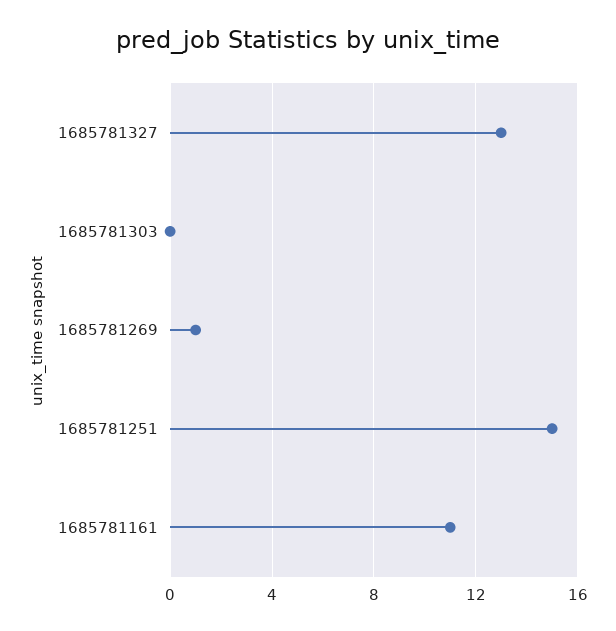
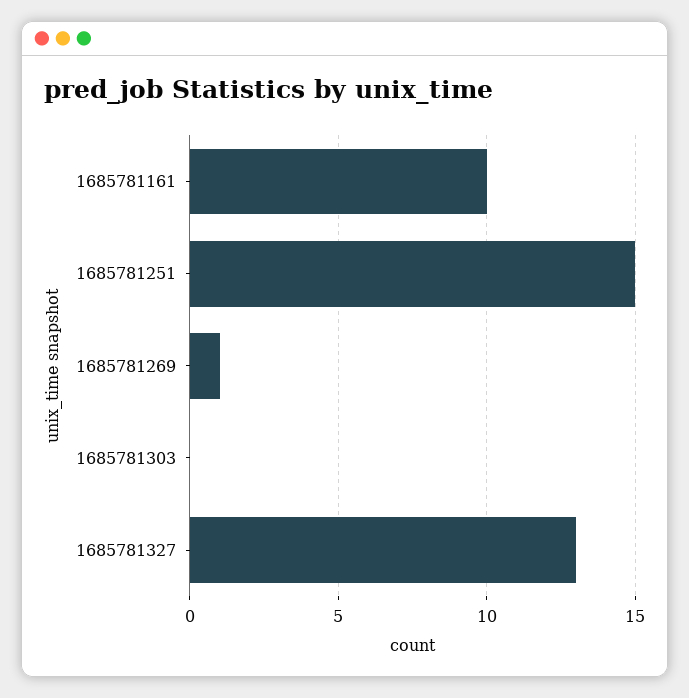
1685781161: 11 -> 10

